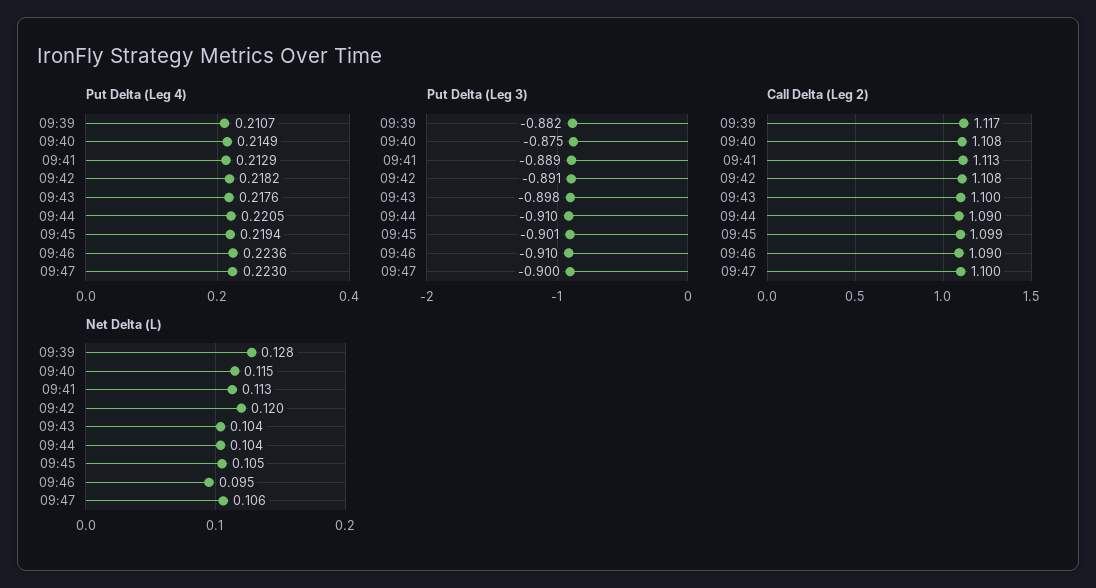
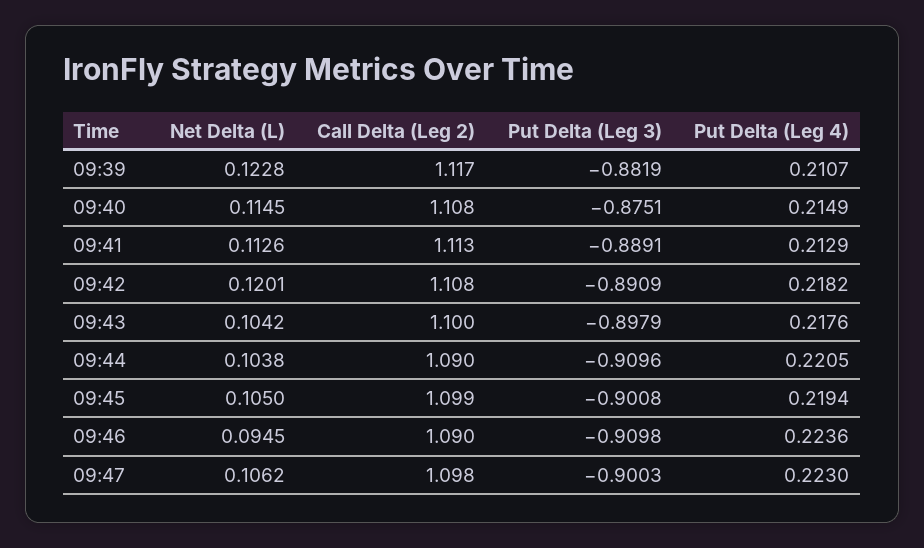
Call Delta (Leg 2), 09:47: 1.1 -> 1.098
Net Delta (L), 09:39: 0.128 -> 0.1228

